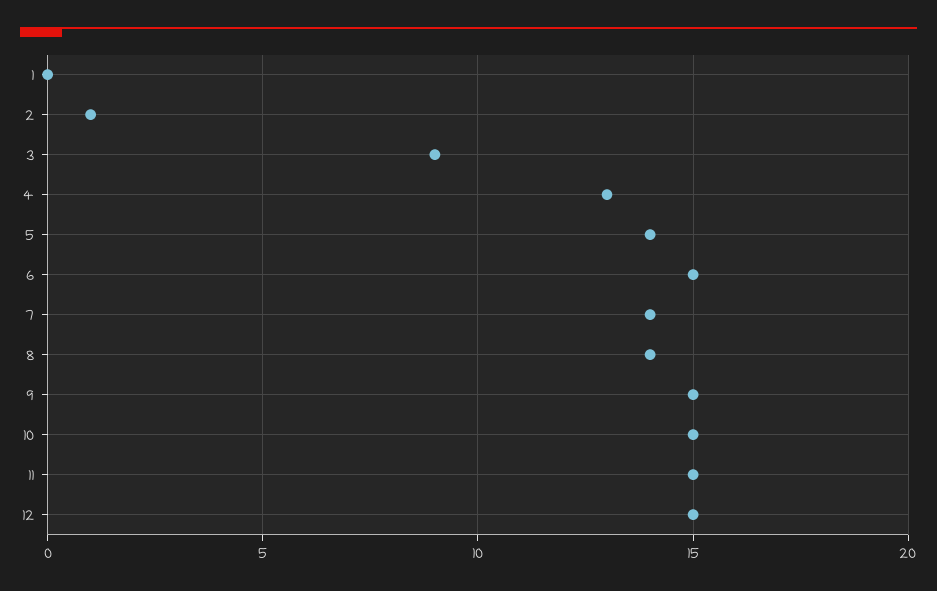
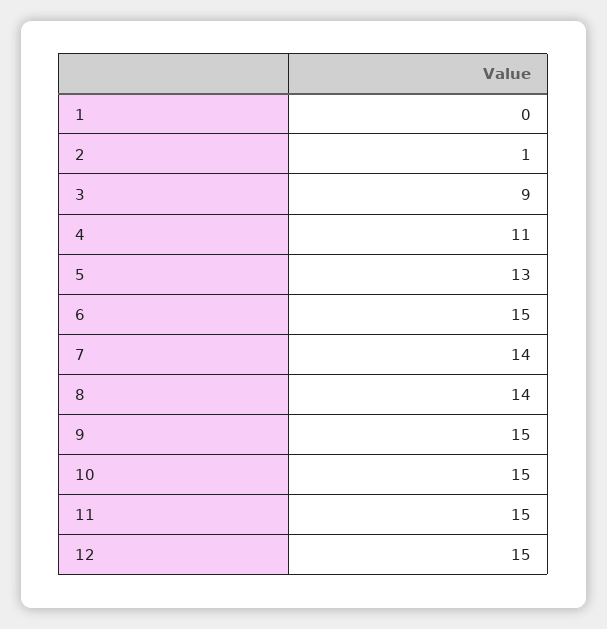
4: 13 -> 11
5: 14 -> 13

